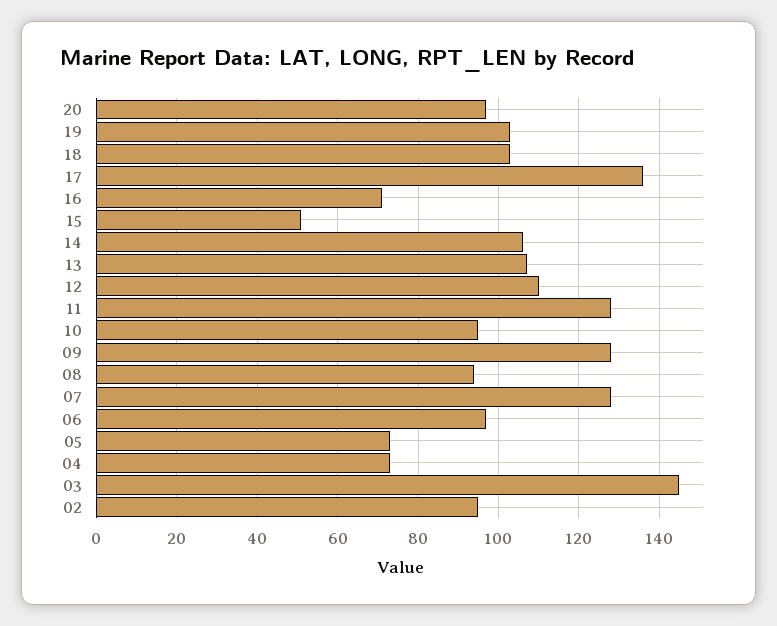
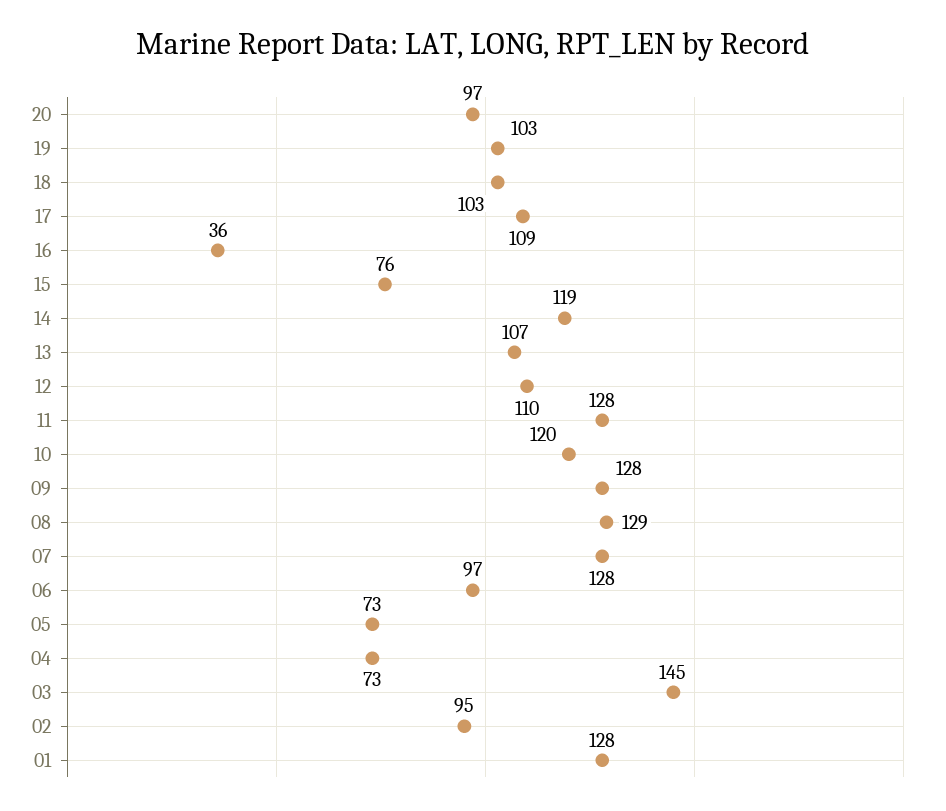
17: 135 -> 109
16: 70 -> 36
15: 50 -> 76
14: 105 -> 119
10: 95 -> 120
08: 95 -> 129
01: none -> 128

